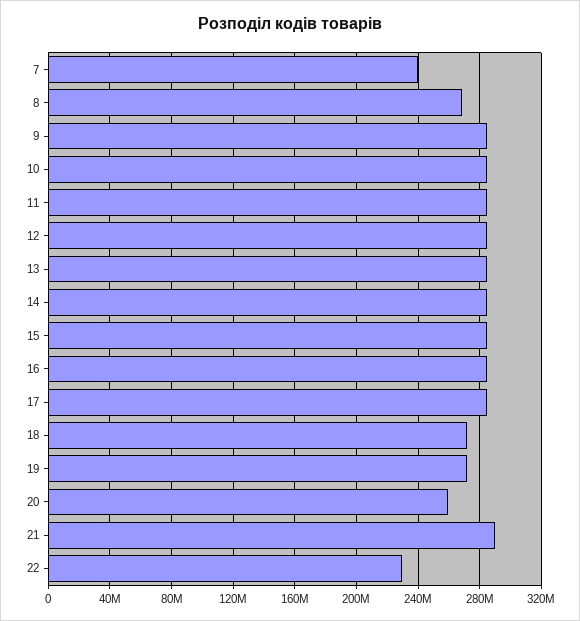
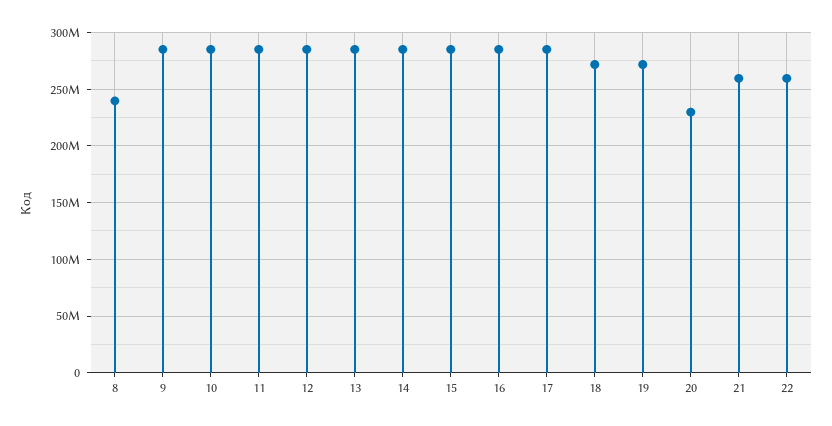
7: 240000000 -> none
8: 270000000 -> 240000000
20: 260000000 -> 230000000
21: 290000000 -> 260000000
22: 230000000 -> 260000000

